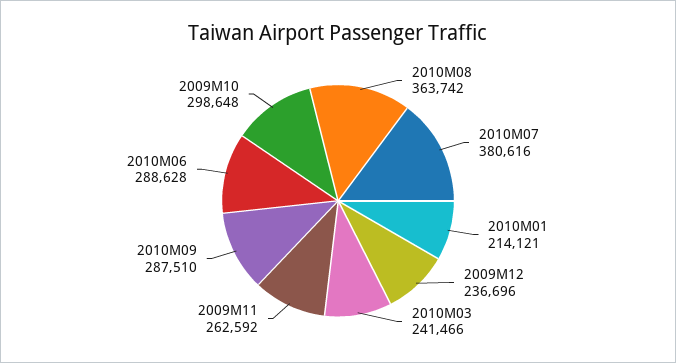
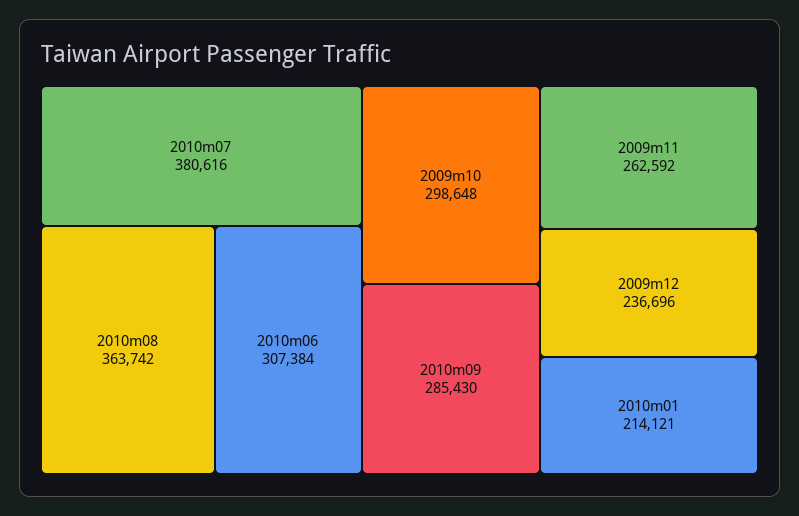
2010M03: 241466 -> none
2010M09: 287510 -> 285430
2010M06: 288628 -> 307384

